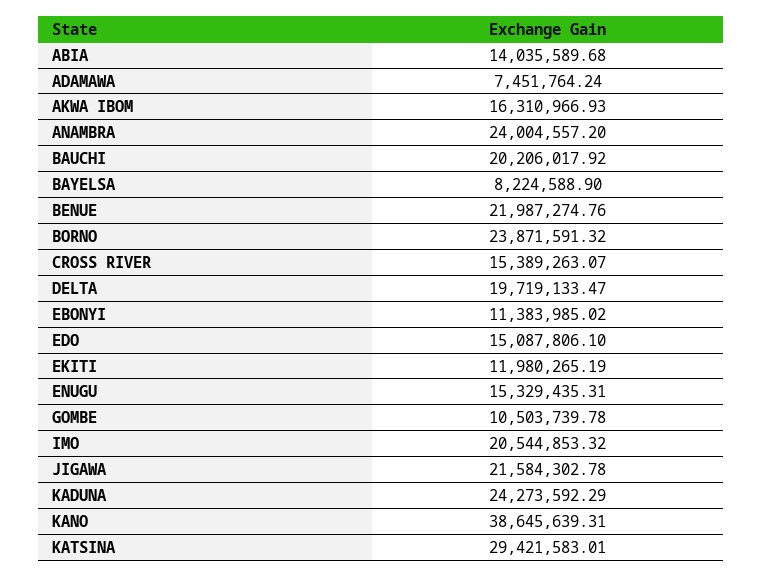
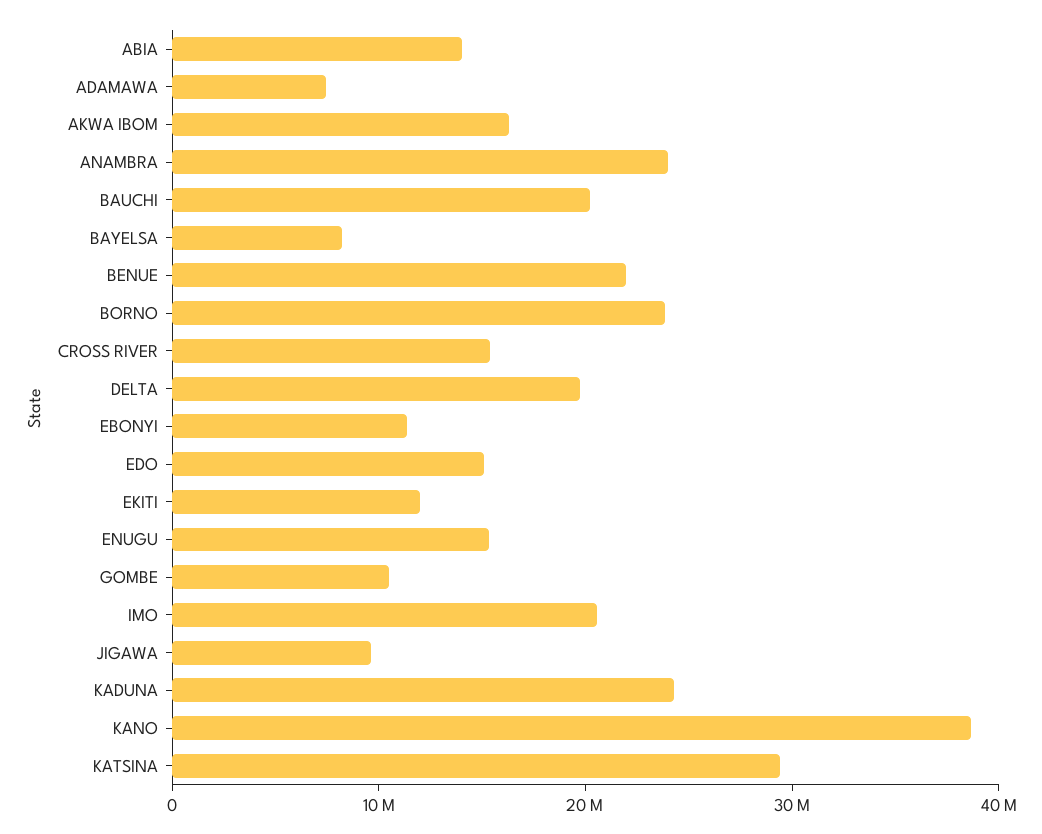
JIGAWA: 21584302.78 -> 10000000

